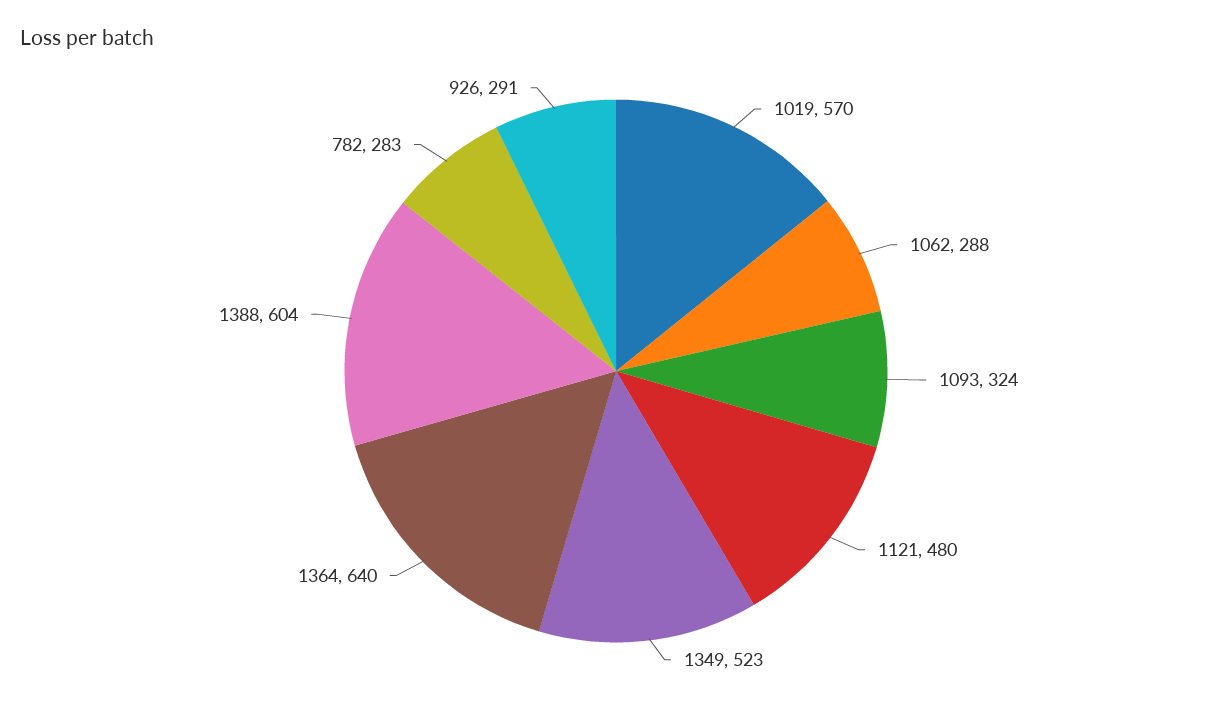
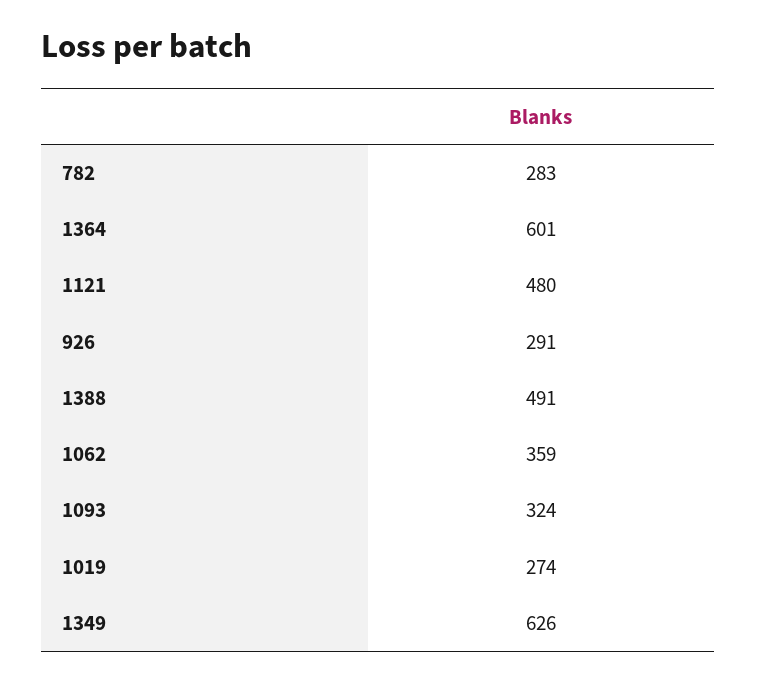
1019: 570 -> 274
1062: 288 -> 359
1349: 523 -> 626
1364: 640 -> 601
1388: 604 -> 491

